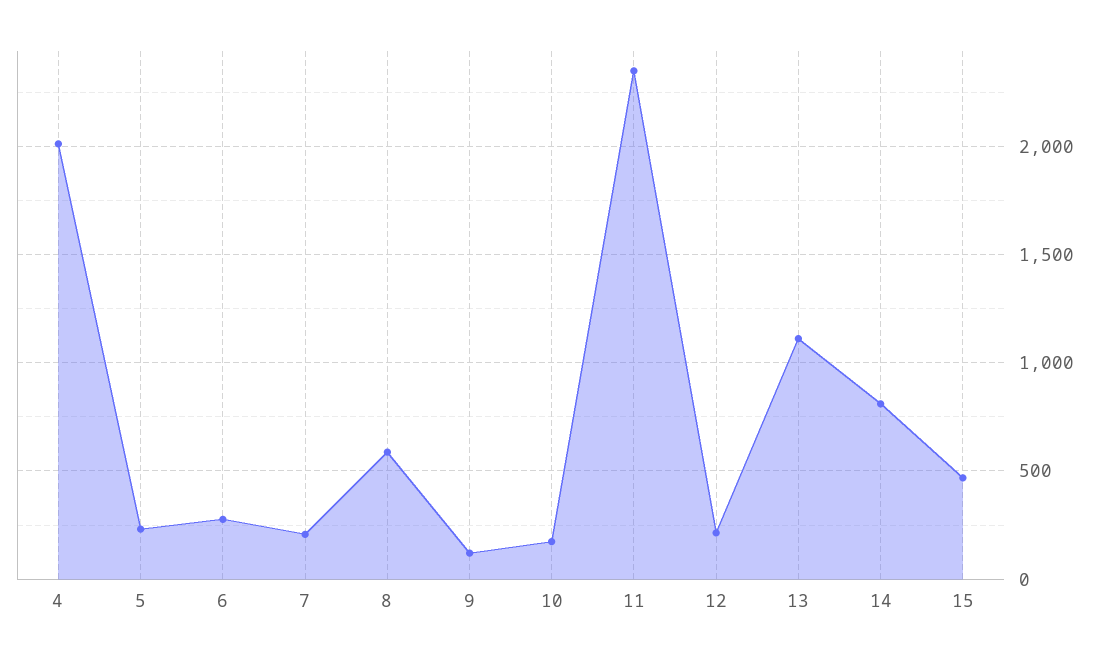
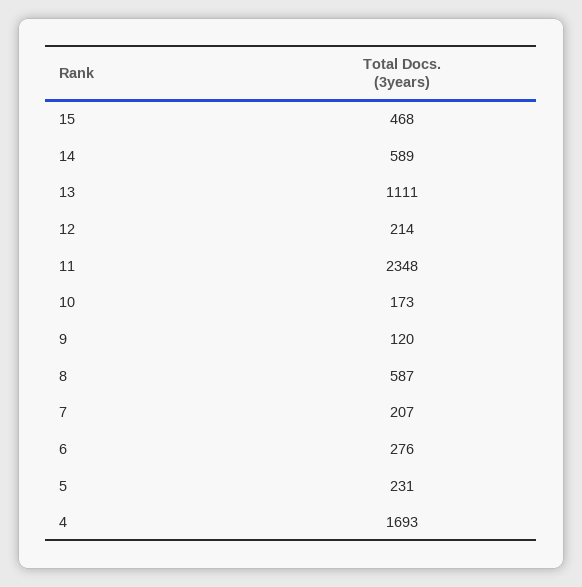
4: 2000 -> 1693
14: 800 -> 589

